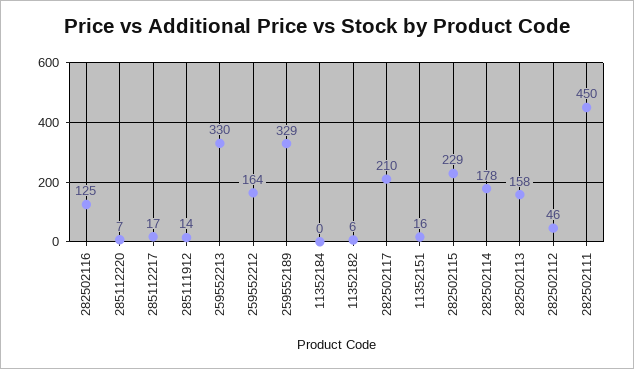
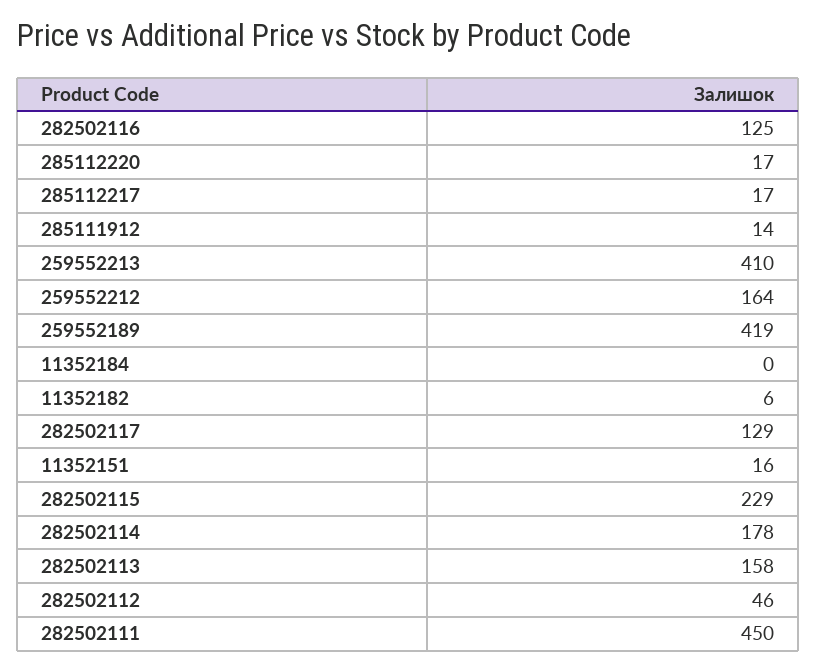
285112220: 7 -> 17
259552213: 330 -> 410
259552189: 329 -> 419
282502117: 210 -> 129

